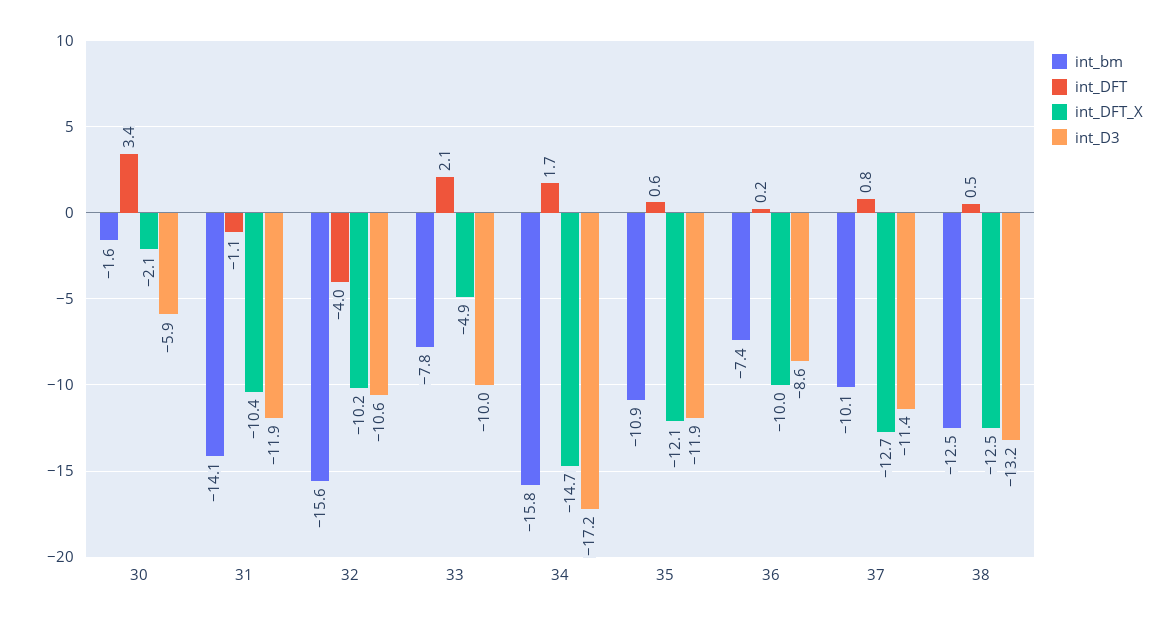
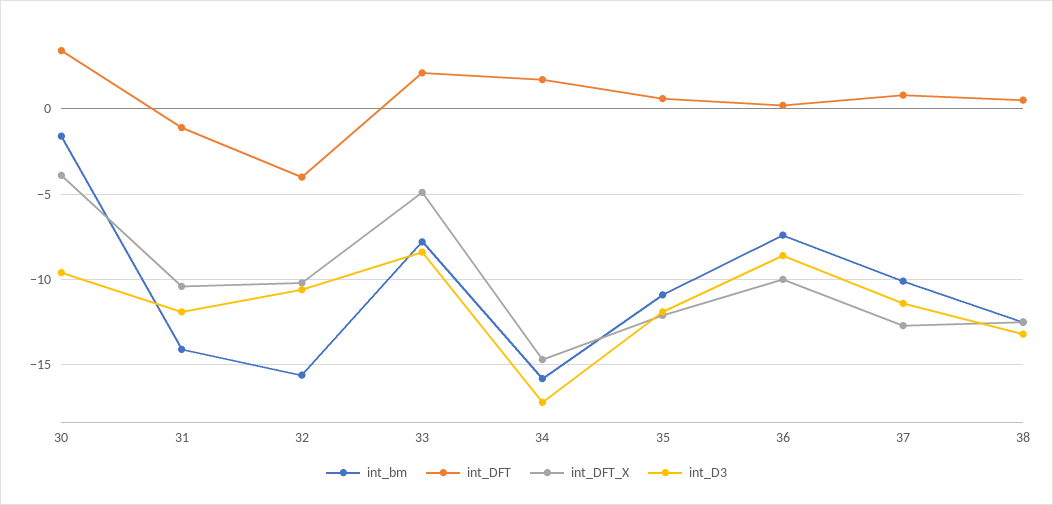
int_DFT_X, 30: -2.1 -> -4
int_D3, 30: -5.9 -> -9.5
int_D3, 33: -10 -> -8.5

